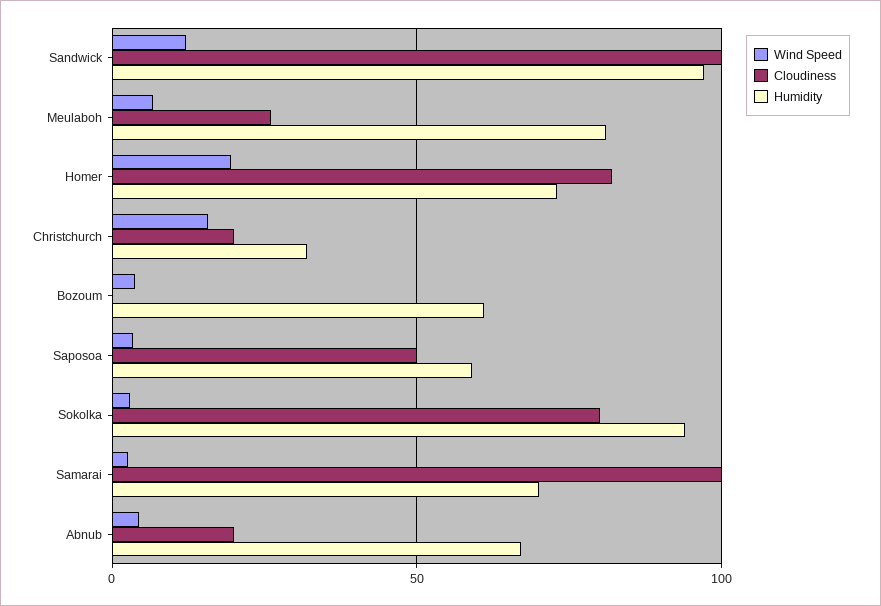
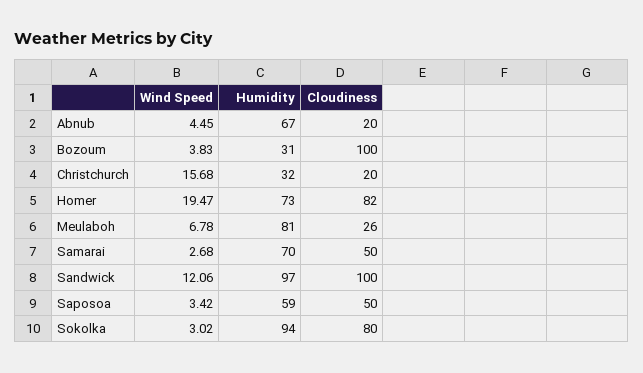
Cloudiness, Bozoum: 0 -> 100
Humidity, Bozoum: 60 -> 31
Cloudiness, Samarai: 100 -> 50

